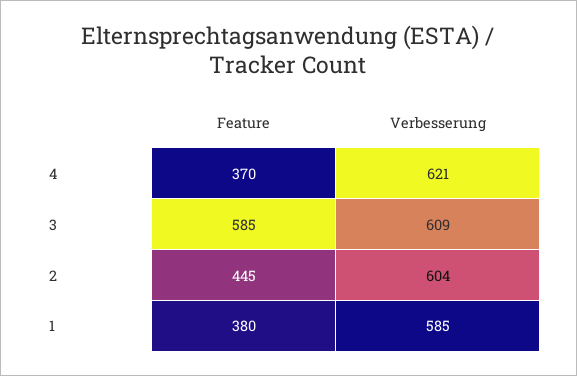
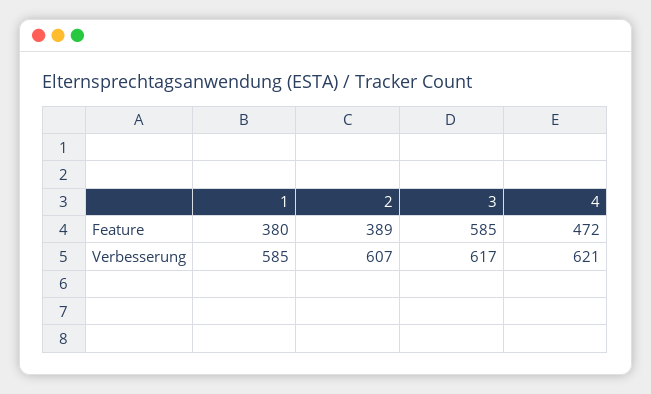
Feature, 4: 370 -> 472
Verbesserung, 3: 609 -> 617
Feature, 2: 445 -> 389
Verbesserung, 2: 604 -> 607

